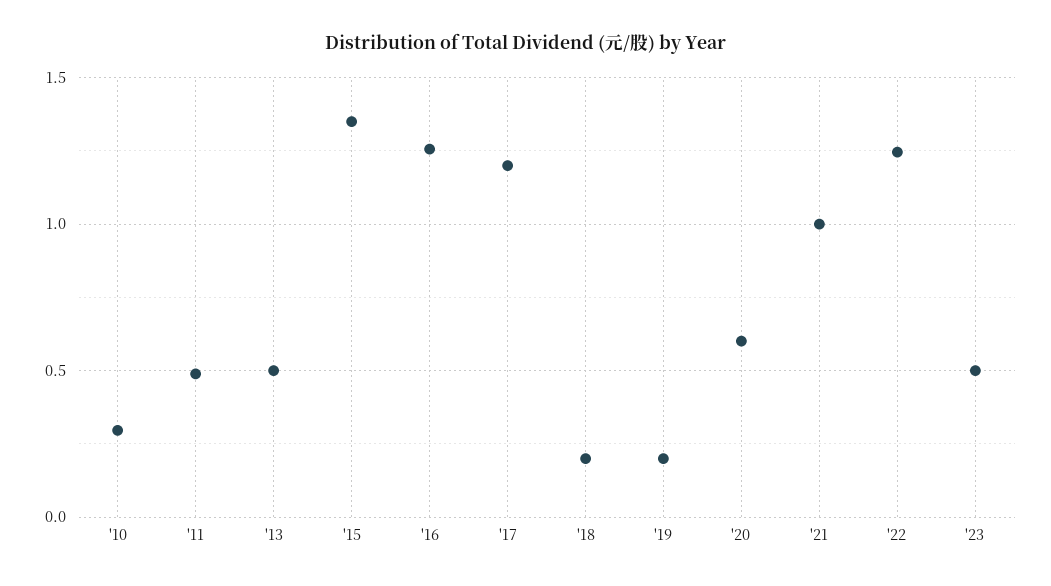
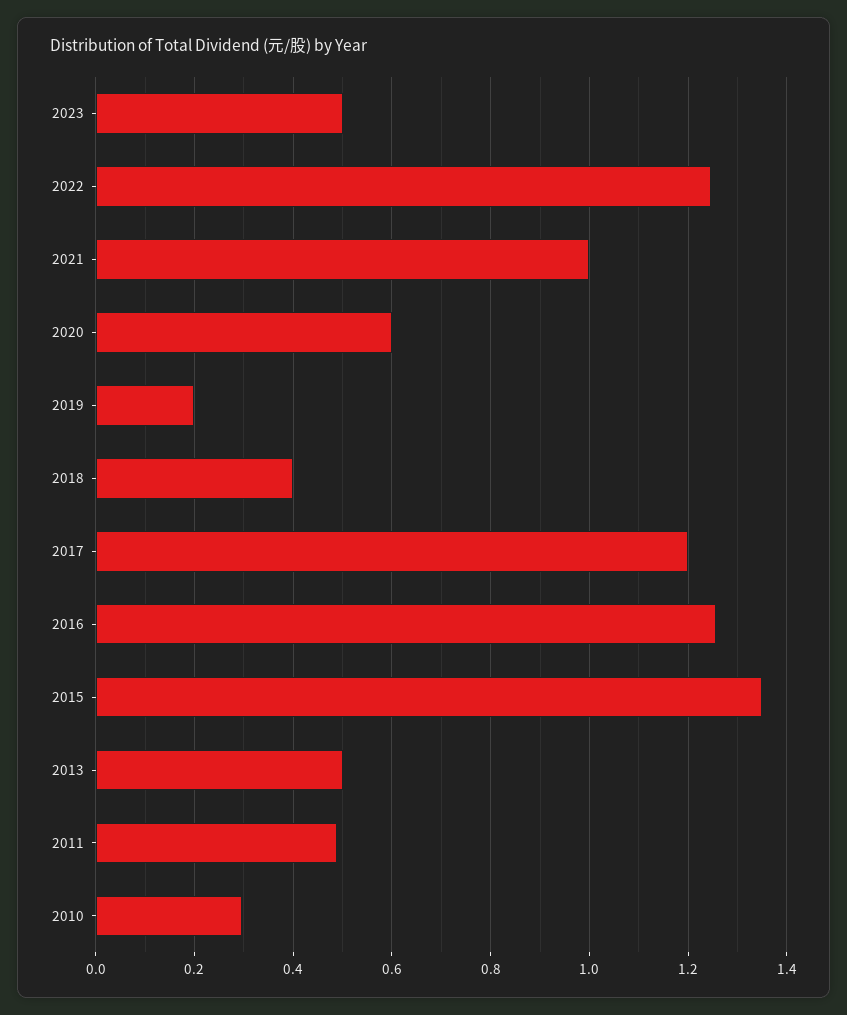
'18: 0.2 -> 0.4

